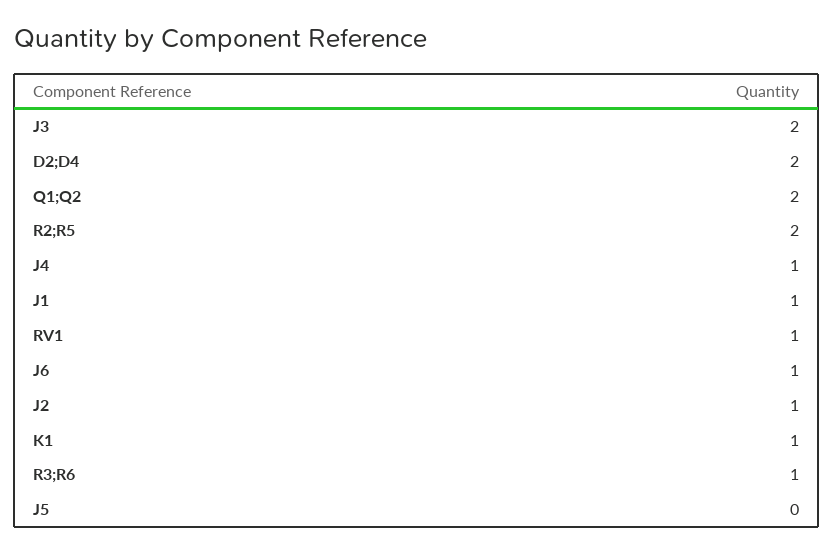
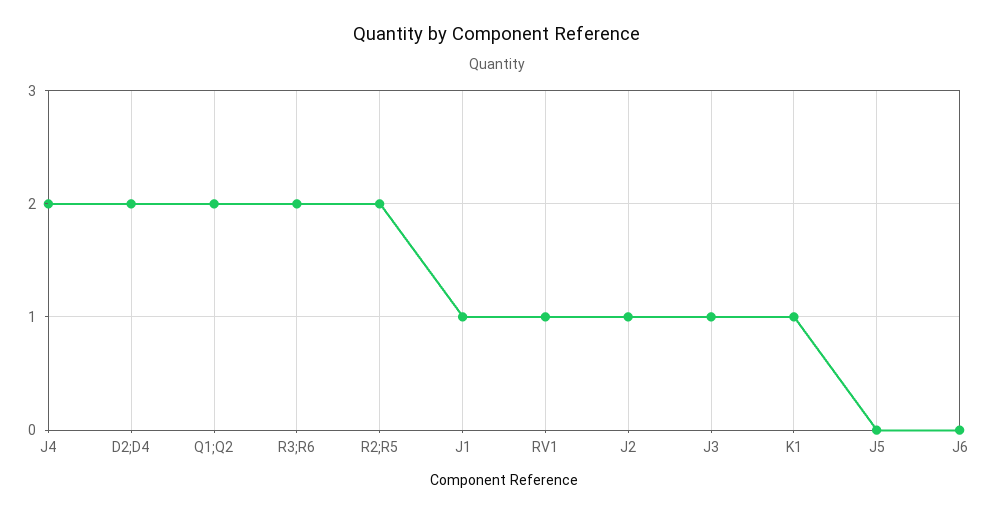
J3: 2 -> 1
J4: 1 -> 2
J6: 1 -> 0
R3;R6: 1 -> 2

